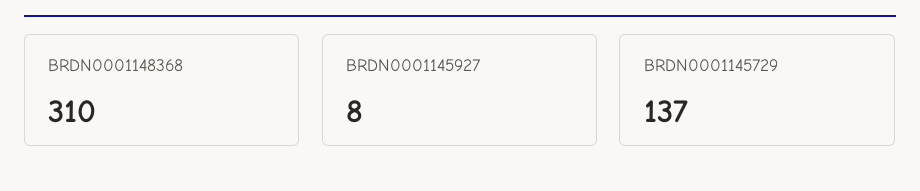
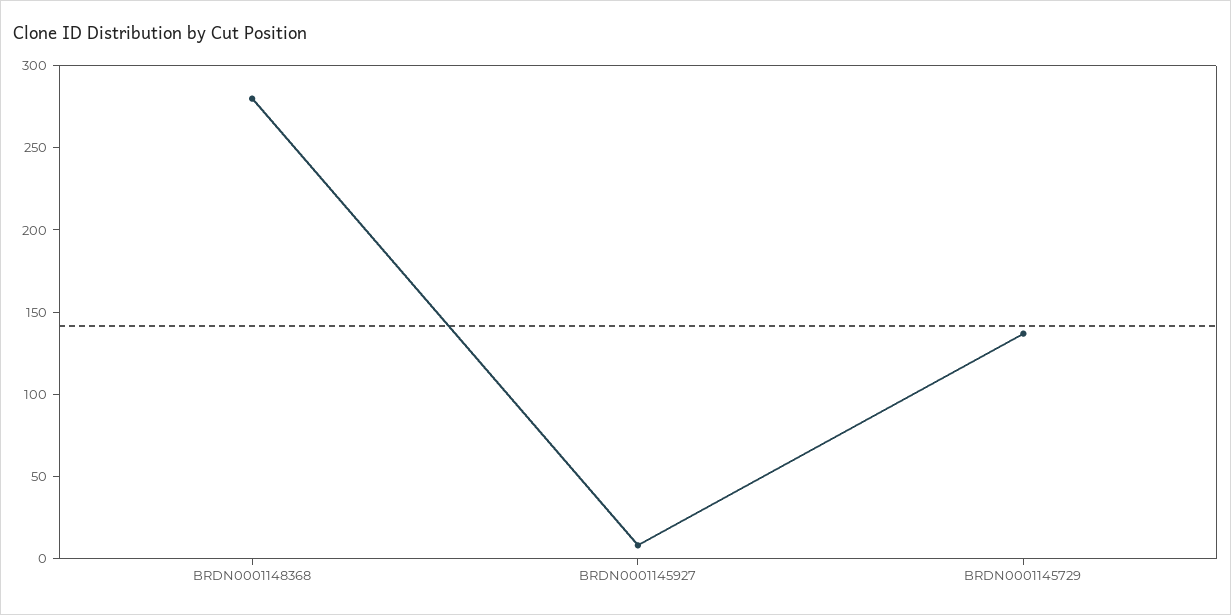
BRDN0001148368: 310 -> 280

